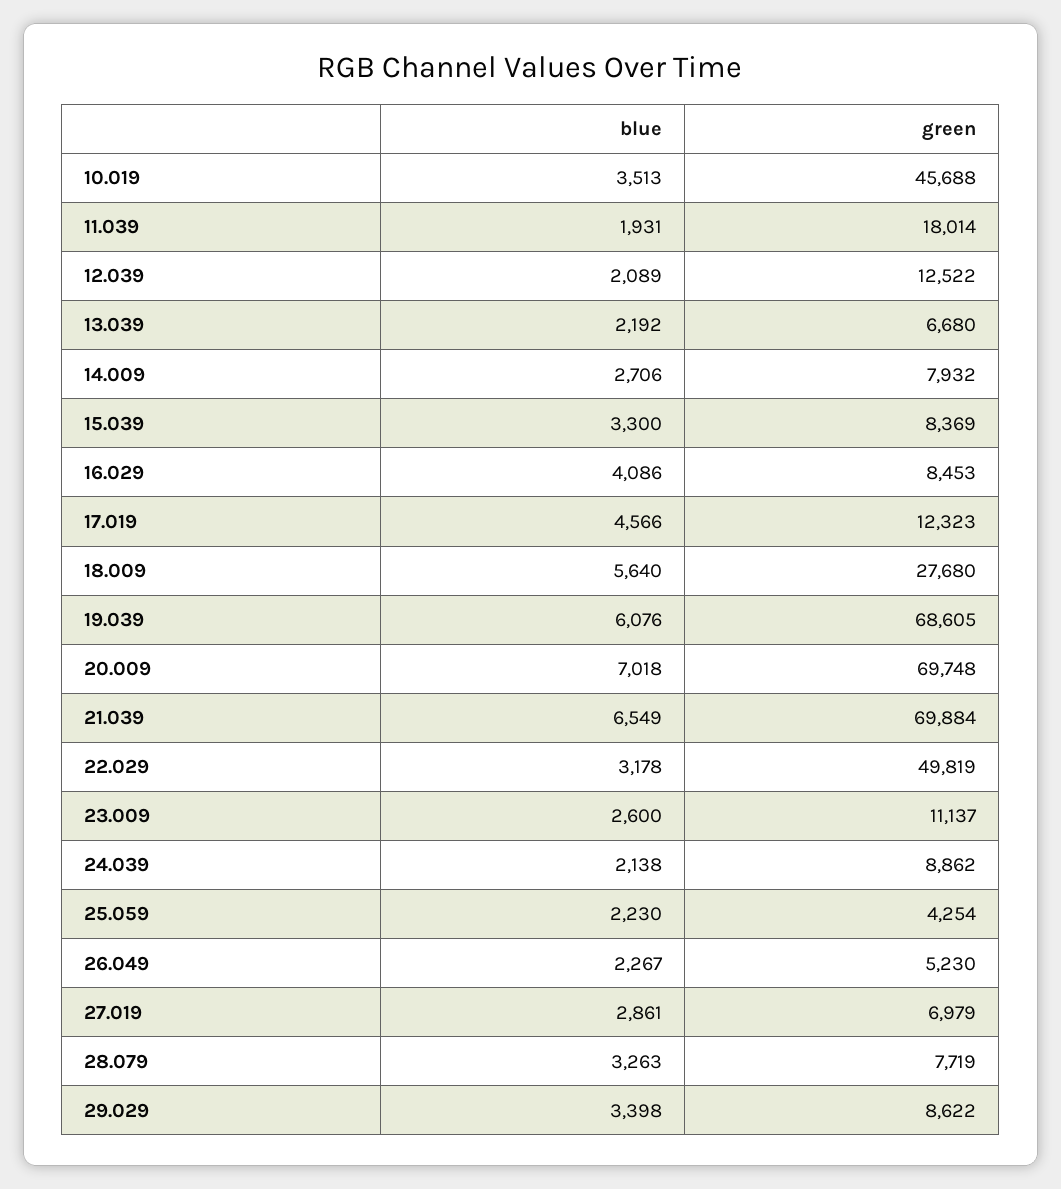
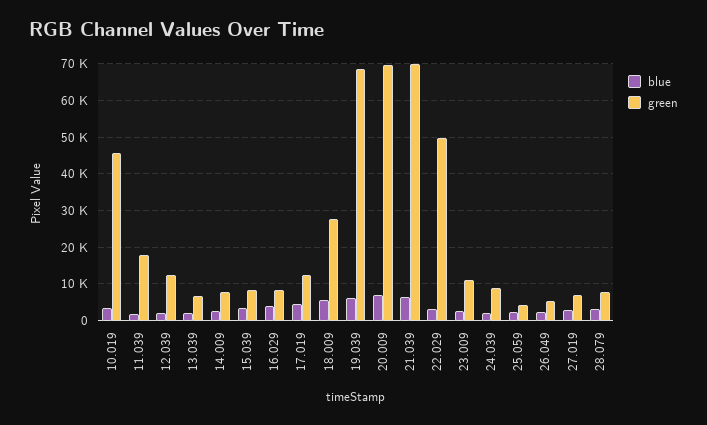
blue, 29.029: 3398 -> none
green, 29.029: 8622 -> none

